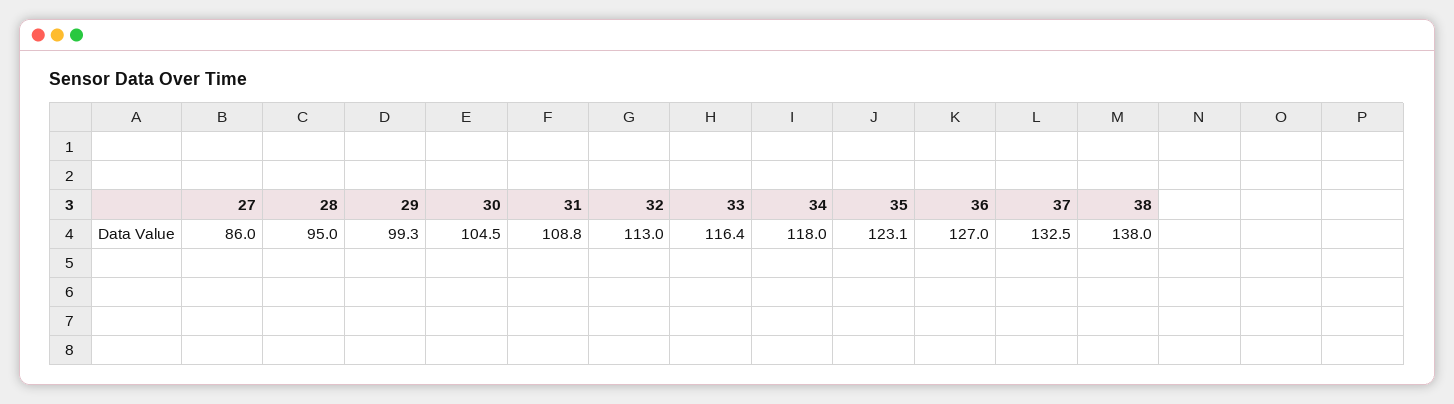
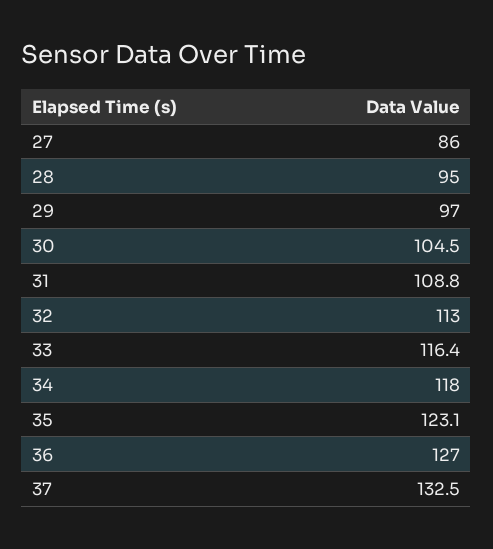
29: 99.3 -> 97
38: 138 -> none

